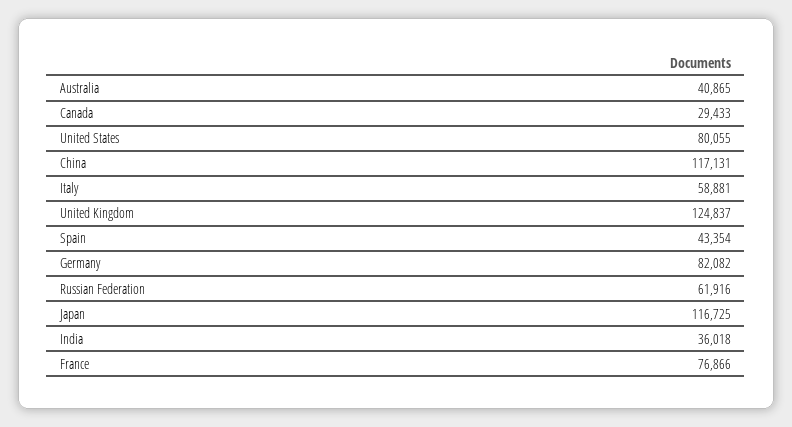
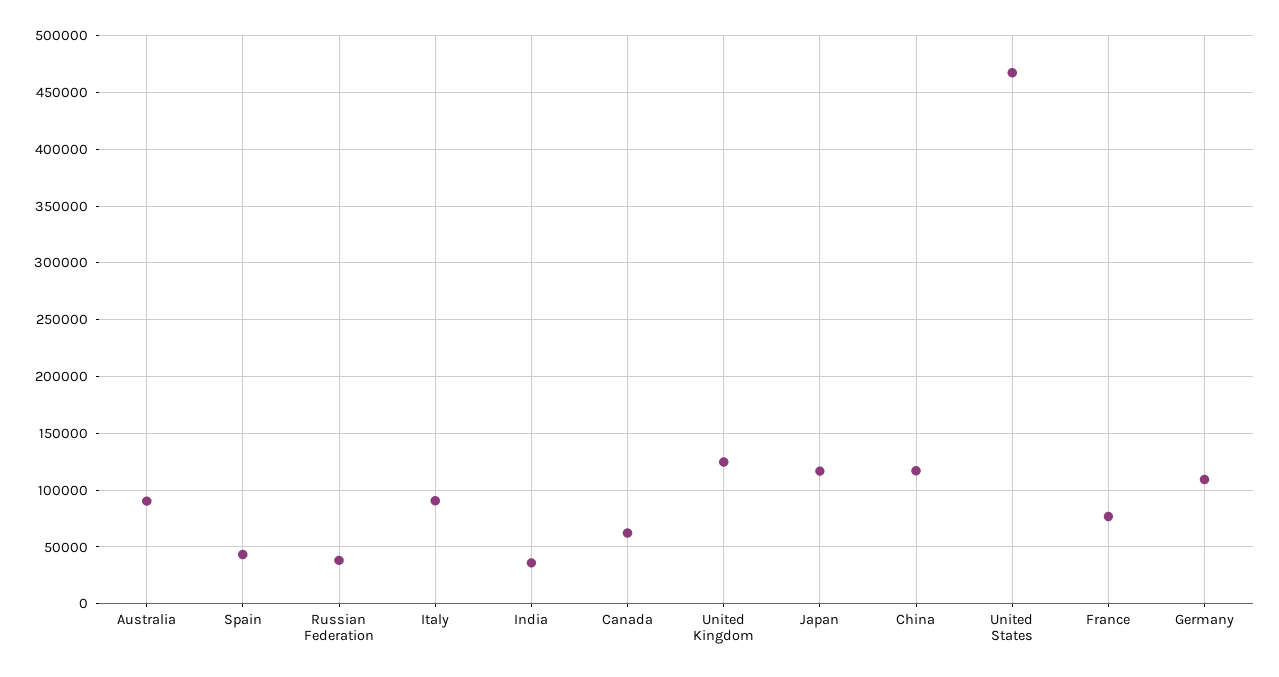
Australia: 40865 -> 90000
Canada: 29433 -> 60000
United States: 80055 -> 470000
Italy: 58881 -> 90000
Germany: 82082 -> 110000
Russian Federation: 61916 -> 40000

